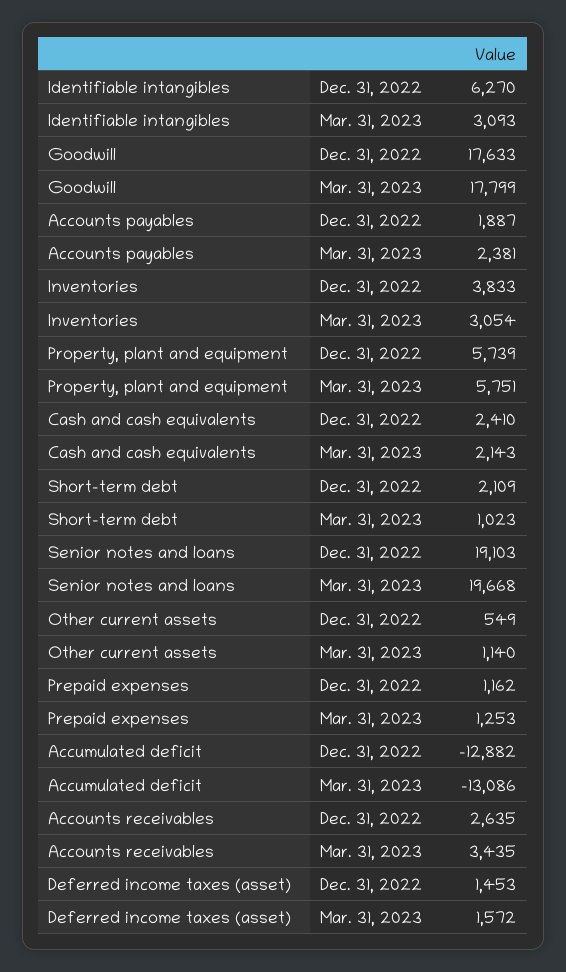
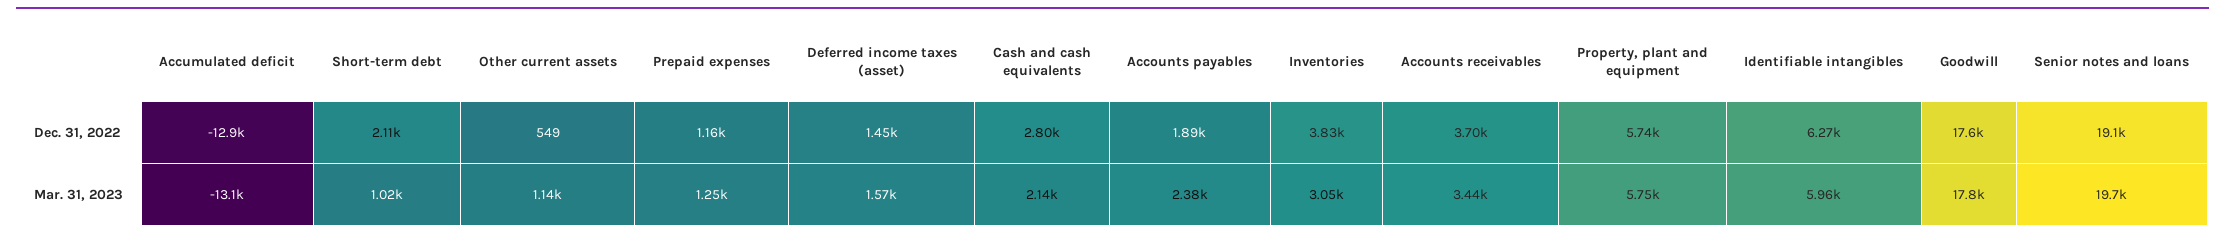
Identifiable intangibles, Mar. 31, 2023: 3093 -> 5960
Cash and cash equivalents, Dec. 31, 2022: 2410 -> 2800
Accounts receivables, Dec. 31, 2022: 2635 -> 3700

